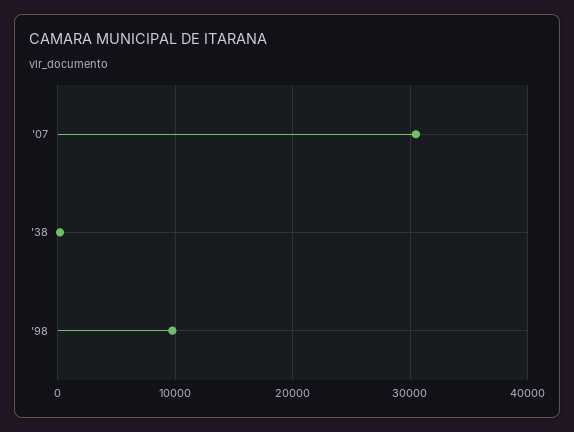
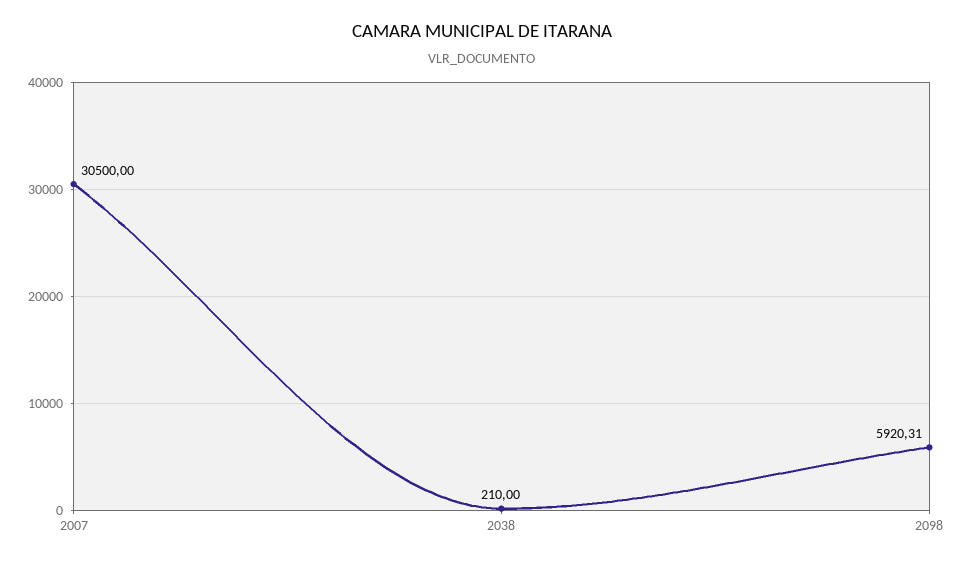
'98: 10000 -> 5920.31

